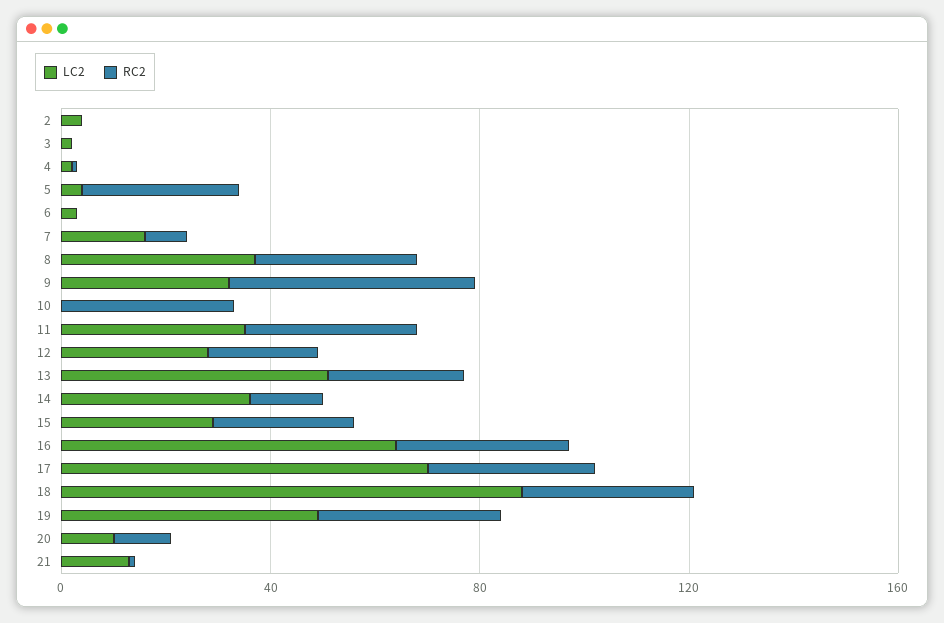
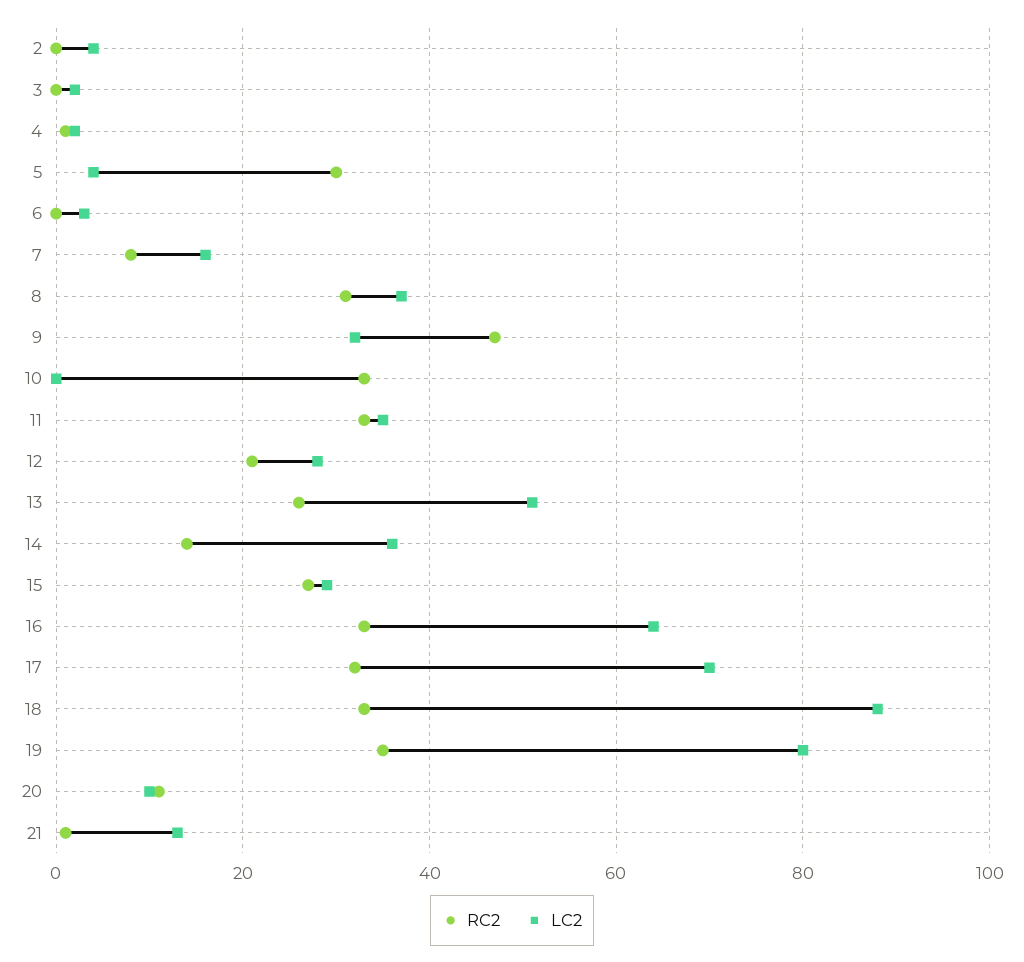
LC2, 19: 50 -> 80

